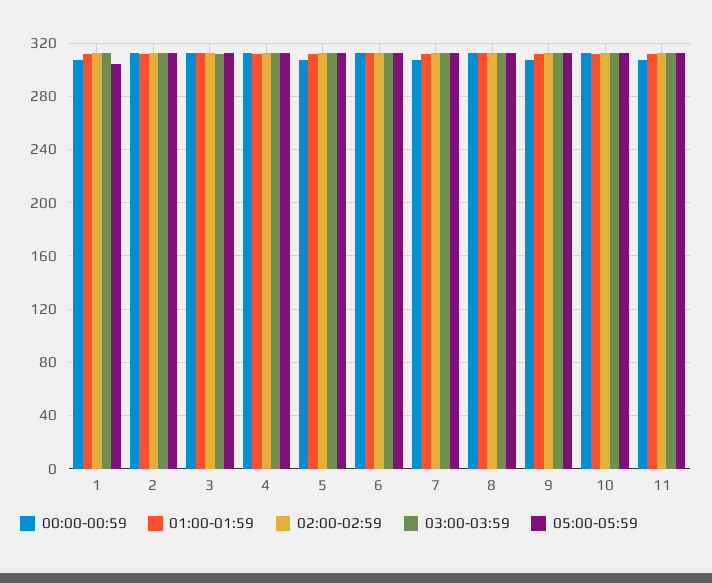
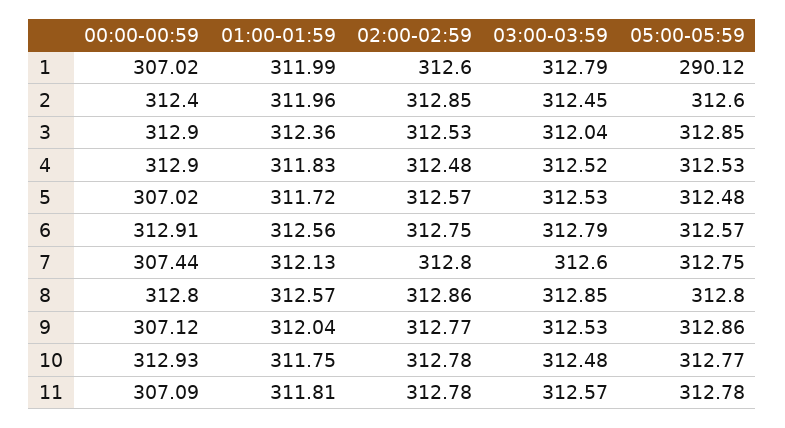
05:00-05:59, 1: 305 -> 290.12

